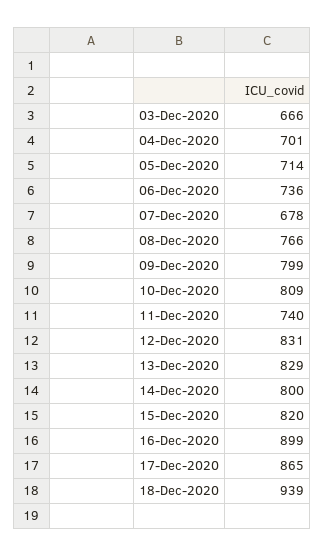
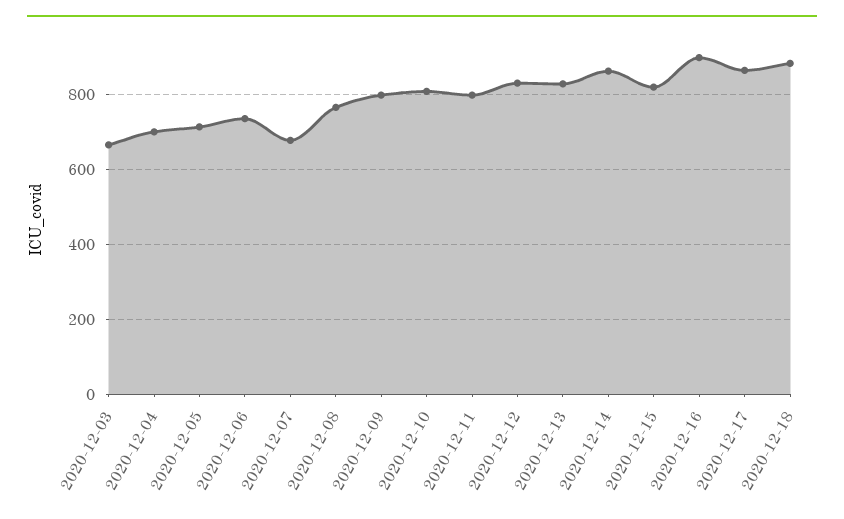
11-Dec-2020: 740 -> 800
14-Dec-2020: 800 -> 860
18-Dec-2020: 939 -> 880

